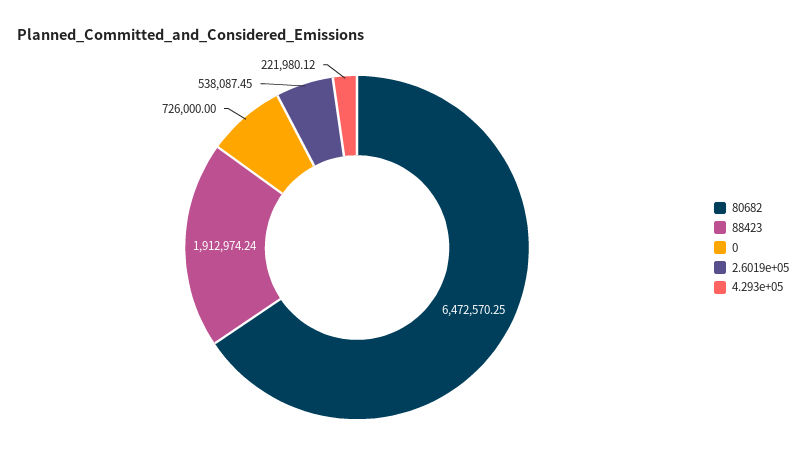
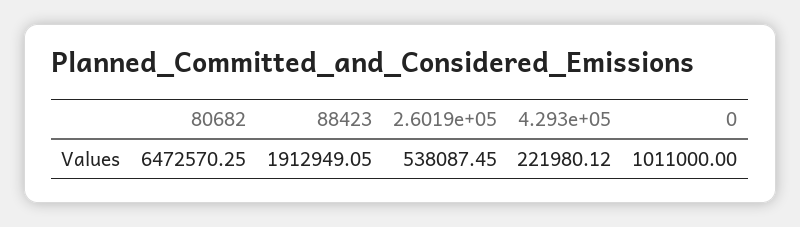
88423: 1912974.24 -> 1912949.05
0: 726000 -> 1011000

